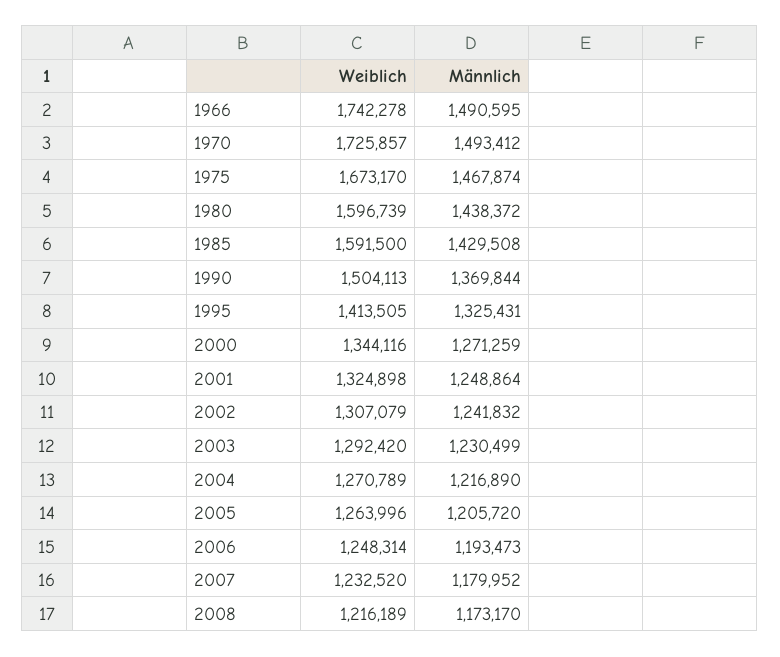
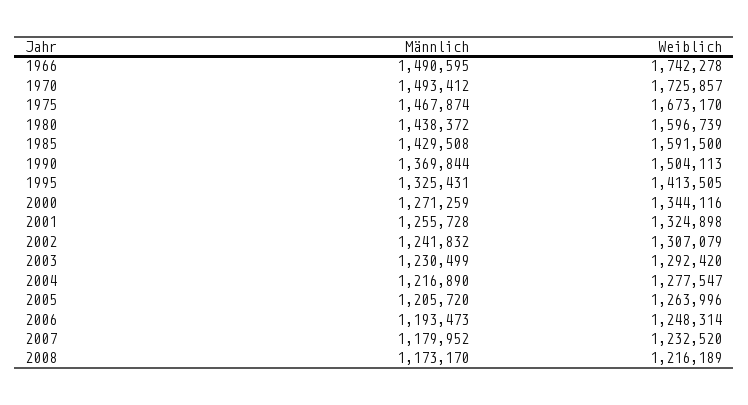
Männlich, 2001: 1248864 -> 1255728
Weiblich, 2004: 1270789 -> 1277547

